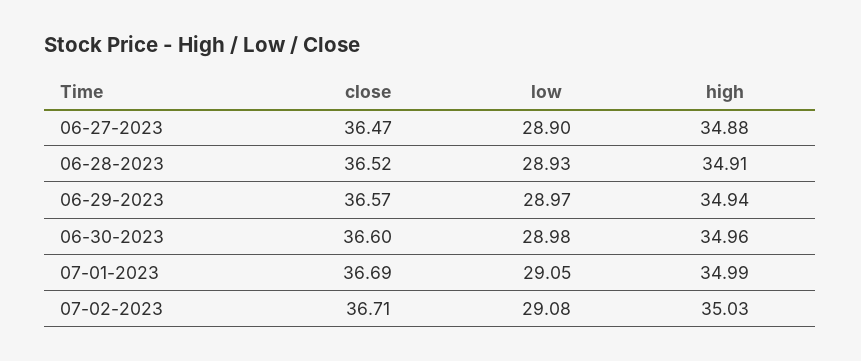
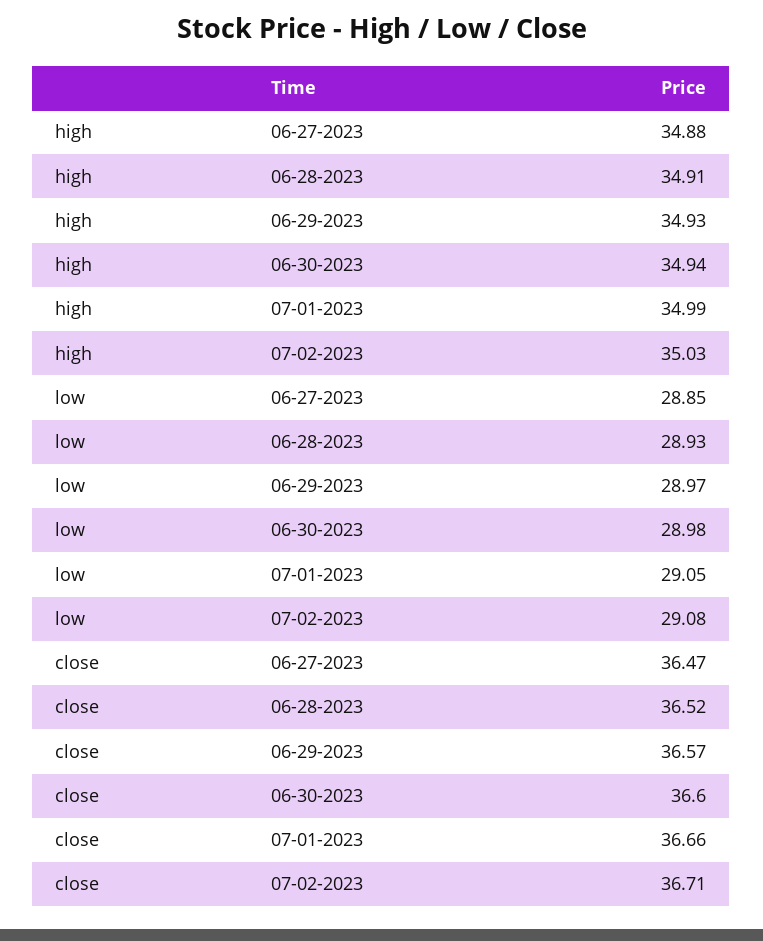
low, 06-27-2023: 28.9 -> 28.85
high, 06-29-2023: 34.94 -> 34.93
high, 06-30-2023: 34.96 -> 34.94
close, 07-01-2023: 36.69 -> 36.66

